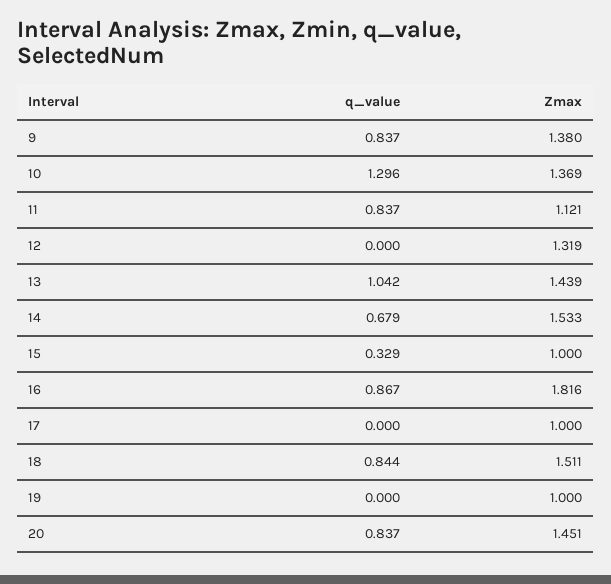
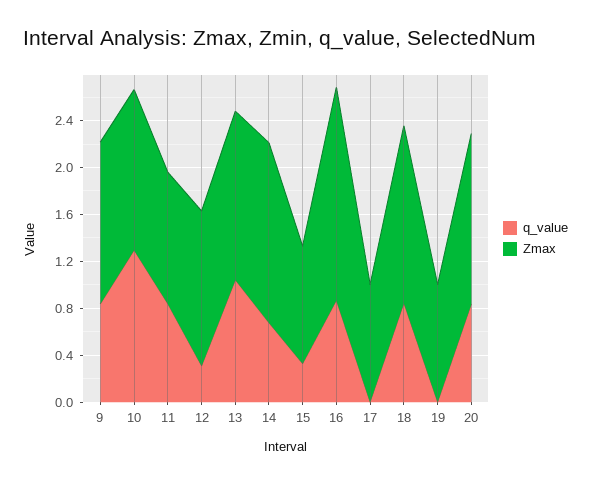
q_value, 12: 0 -> 0.3

